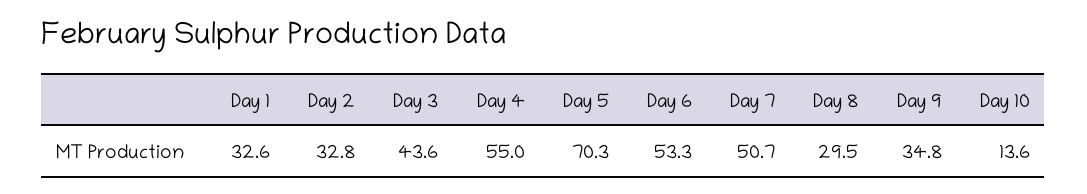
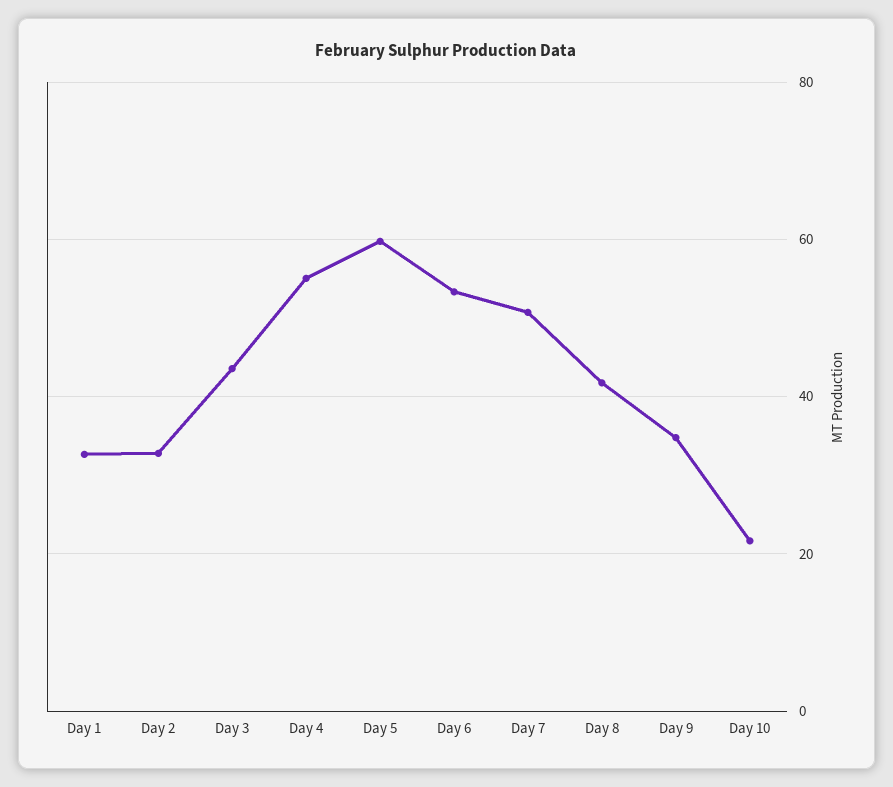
Day 5: 70.3 -> 60
Day 8: 29.5 -> 42
Day 10: 13.6 -> 22

